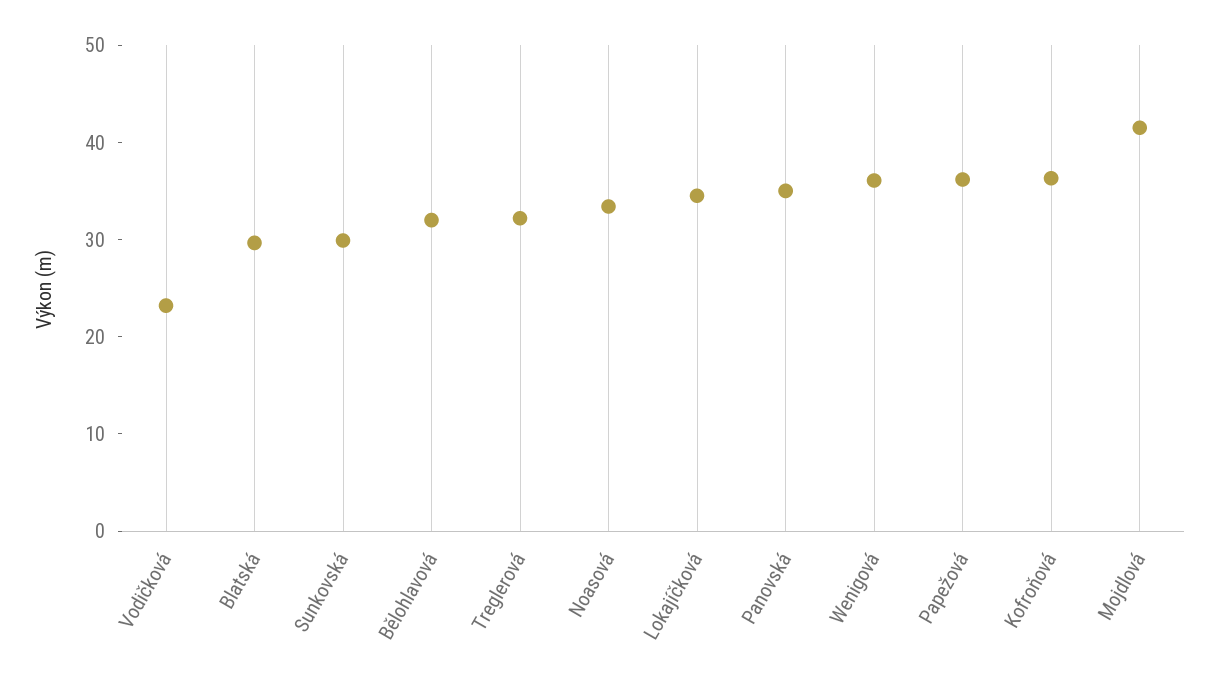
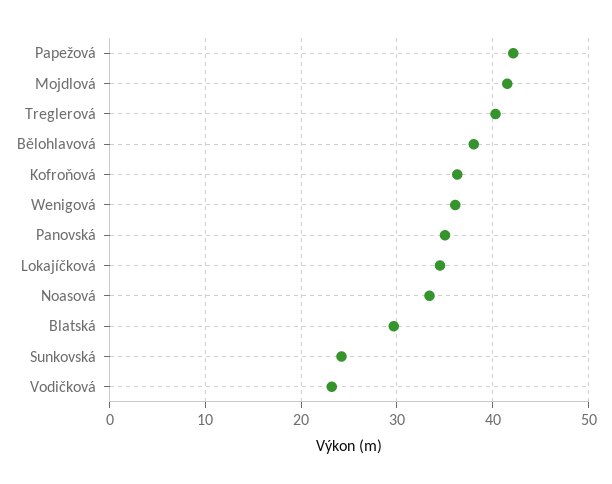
Sunkovská: 30 -> 24
Bělohlavová: 32 -> 38
Treglerová: 32 -> 40
Papežová: 36 -> 42

